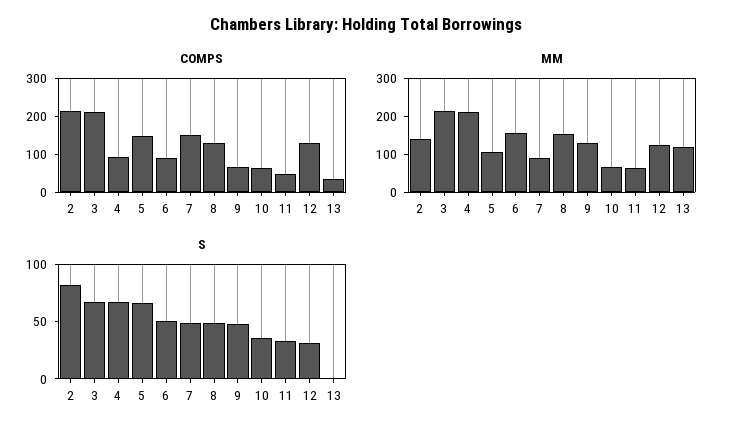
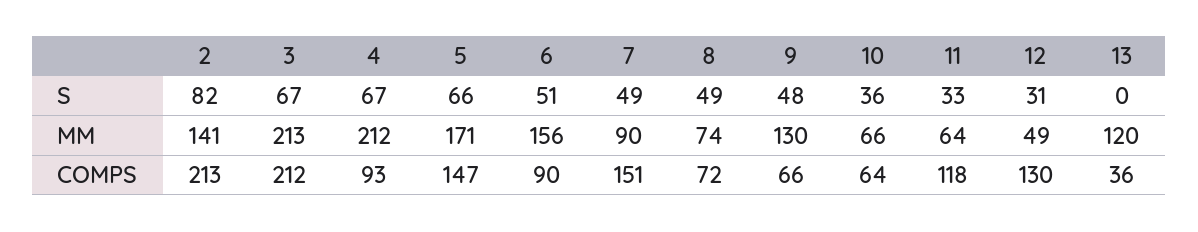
COMPS, 8: 125 -> 72
COMPS, 11: 50 -> 118
MM, 5: 100 -> 171
MM, 8: 150 -> 74
MM, 12: 125 -> 49

